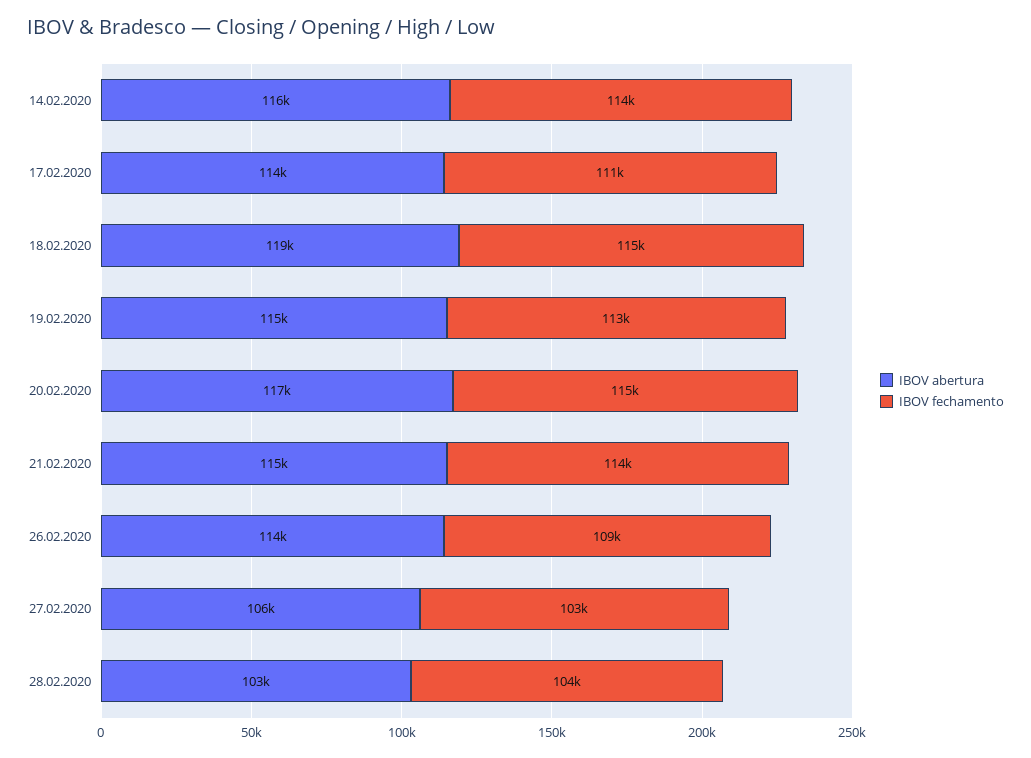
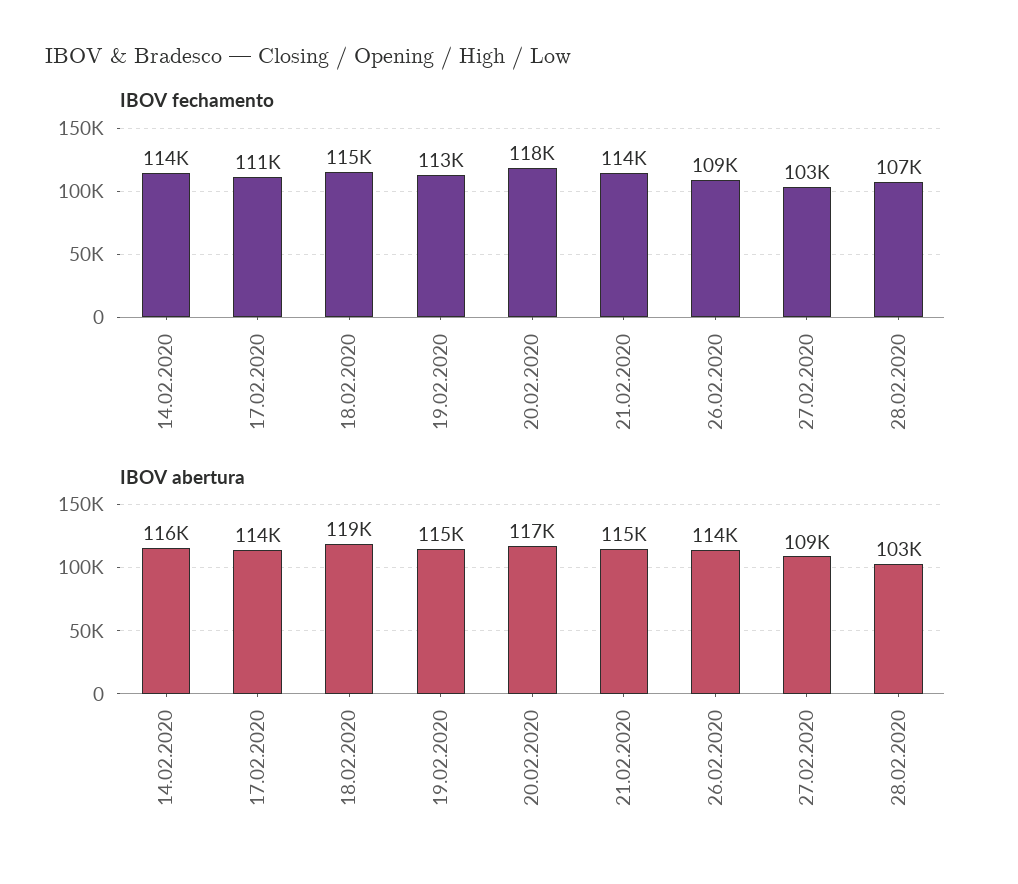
IBOV fechamento, 20.02.2020: 115000 -> 118000
IBOV abertura, 27.02.2020: 106000 -> 109000
IBOV fechamento, 28.02.2020: 104000 -> 107000

